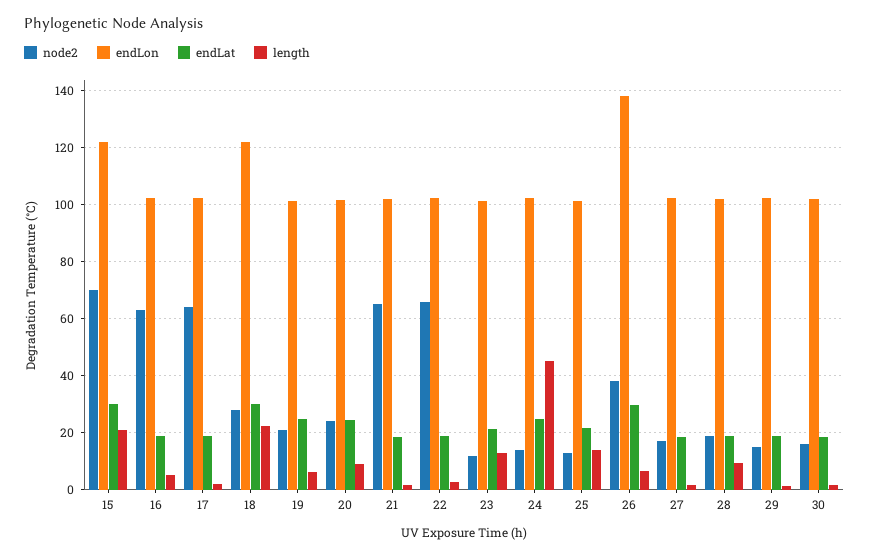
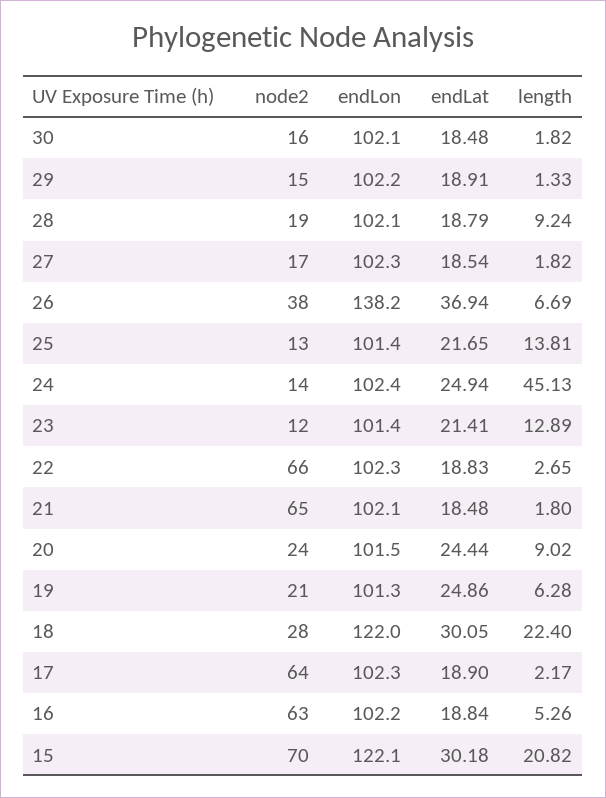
endLat, 26: 30 -> 36.94

